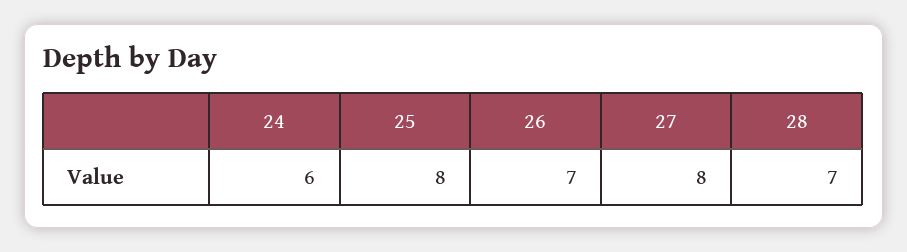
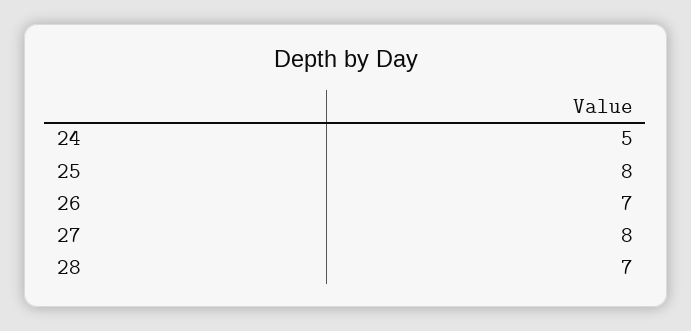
24: 6 -> 5

